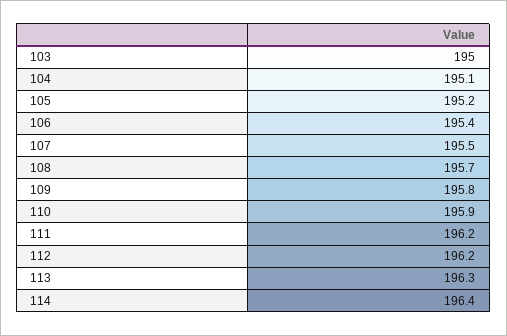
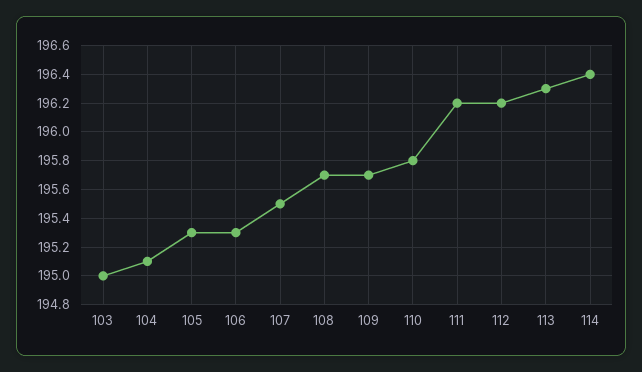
105: 195.2 -> 195.3
106: 195.4 -> 195.3
109: 195.8 -> 195.7
110: 195.9 -> 195.8

